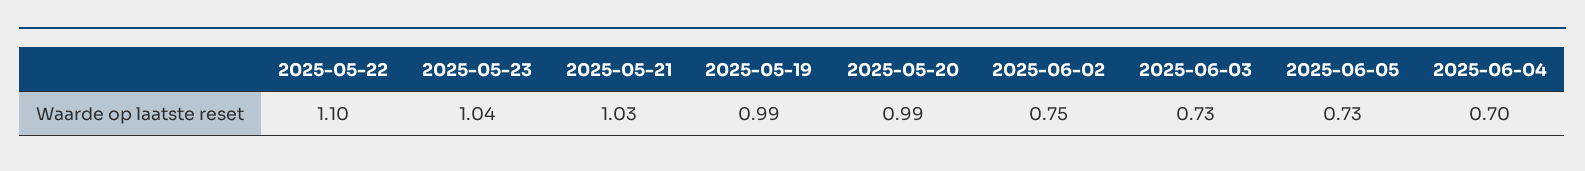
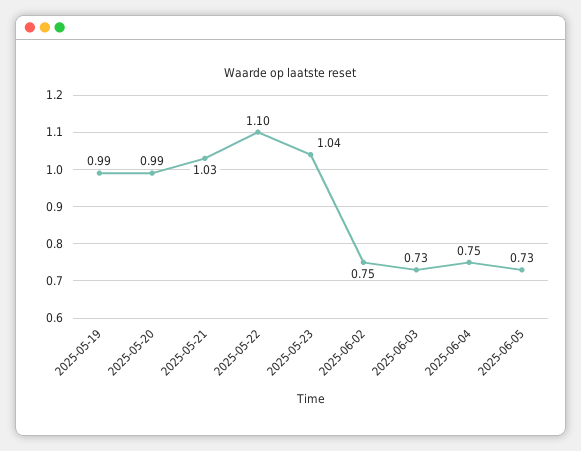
2025-06-04: 0.7 -> 0.75

